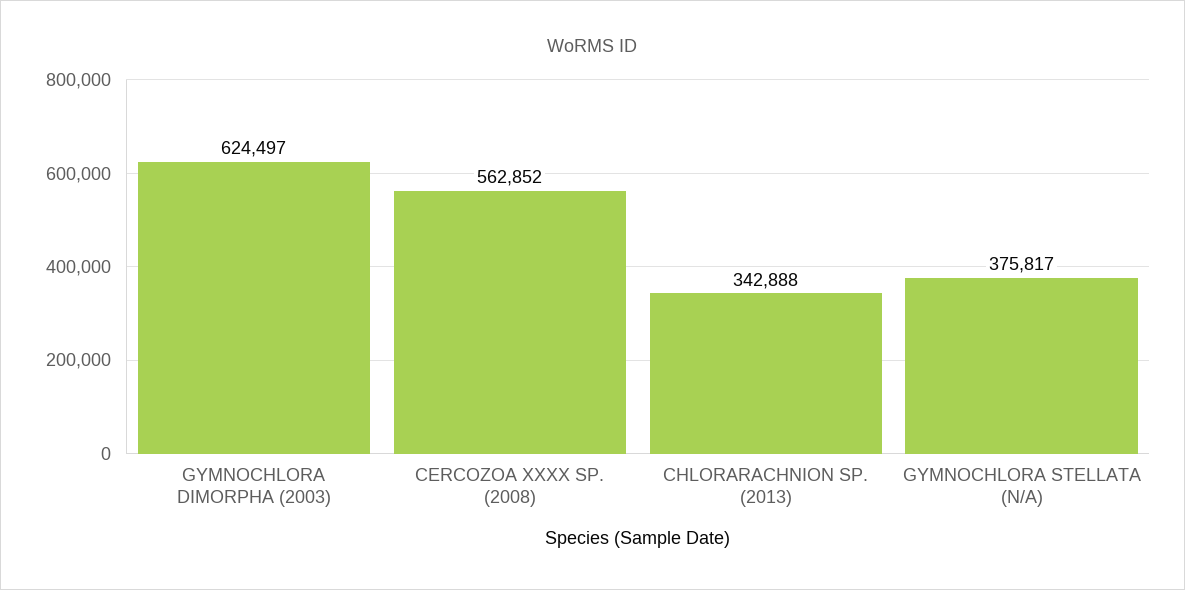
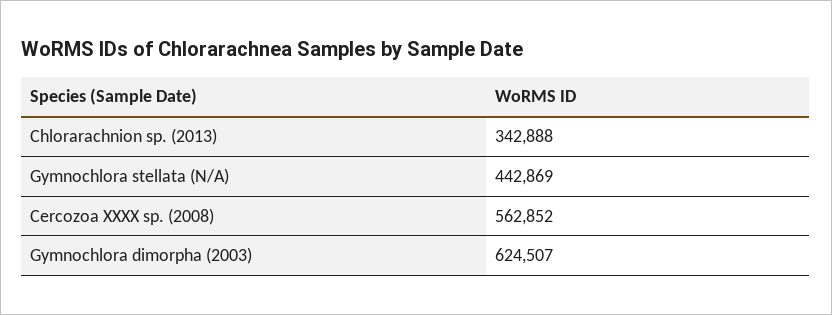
GYMNOCHLORA DIMORPHA (2003): 624497 -> 624507
GYMNOCHLORA STELLATA (N/A): 375817 -> 442869

